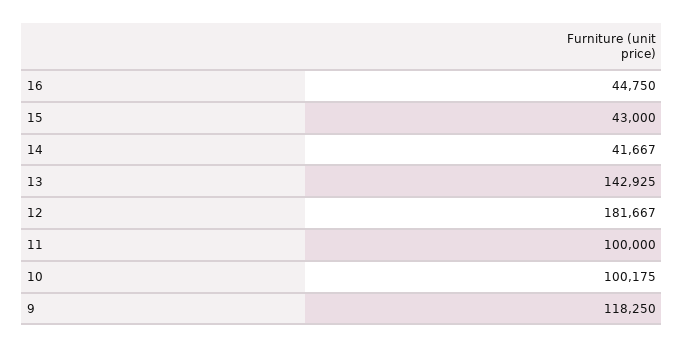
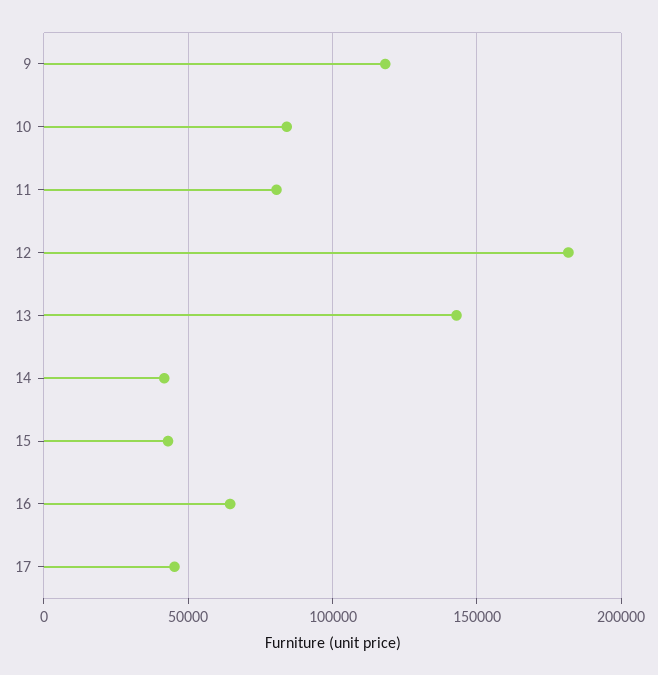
16: 44750 -> 65000
11: 100000 -> 80000
10: 100175 -> 85000
17: none -> 45000

